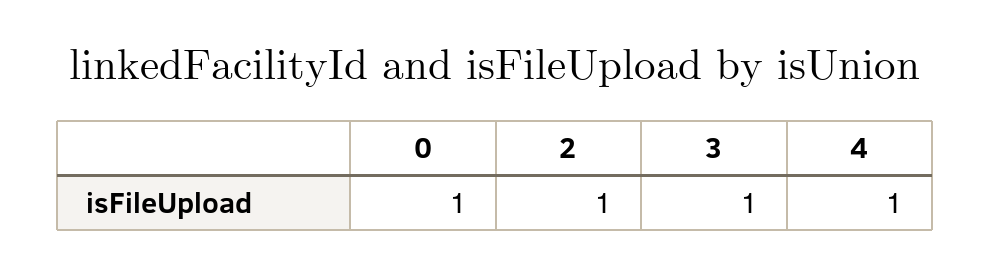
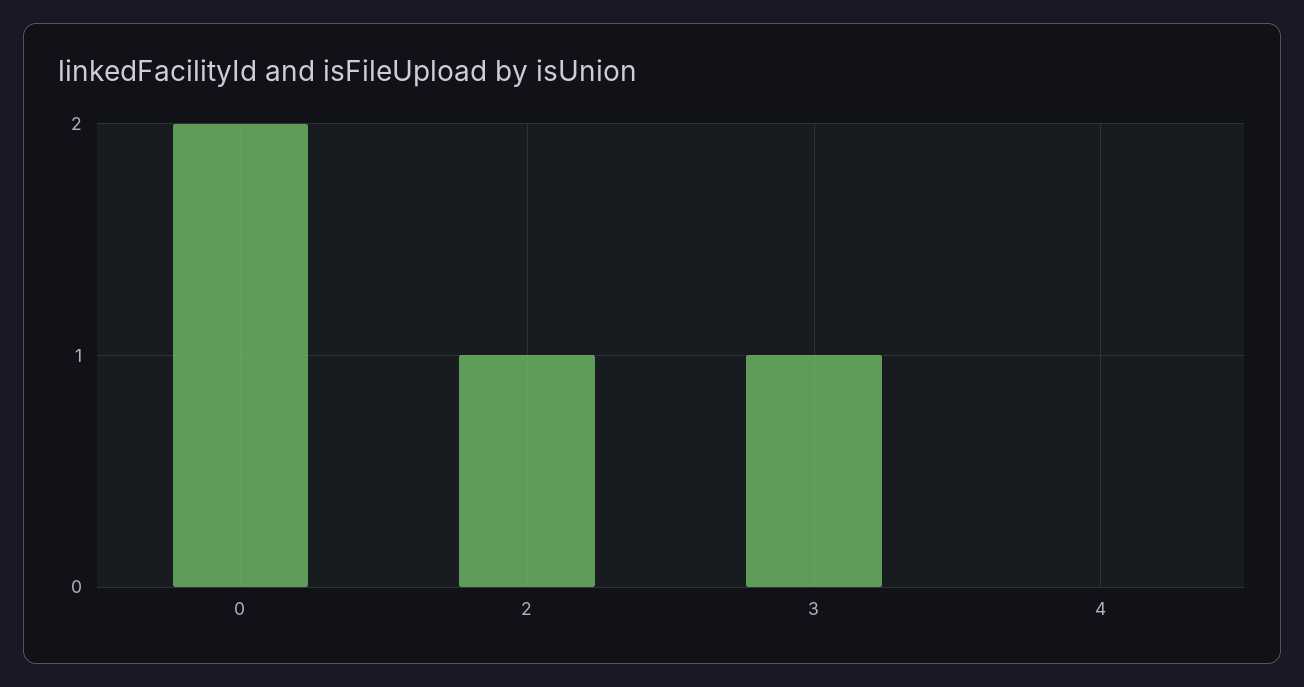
0: 1 -> 2
4: 1 -> 0

